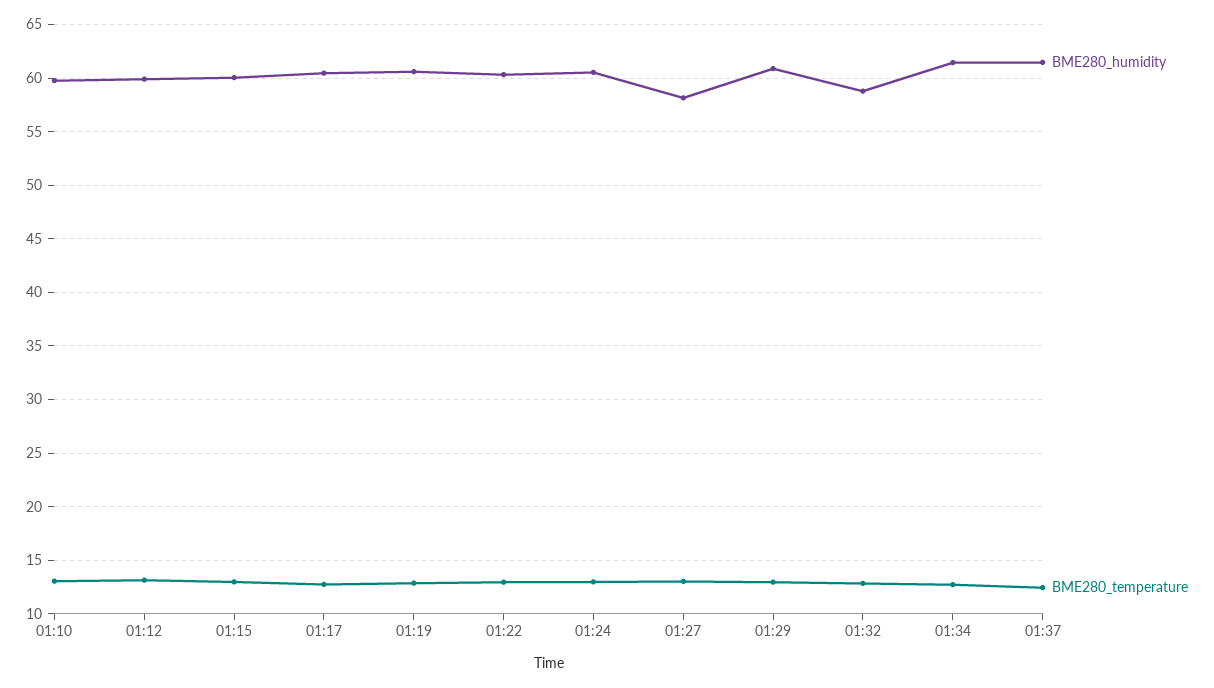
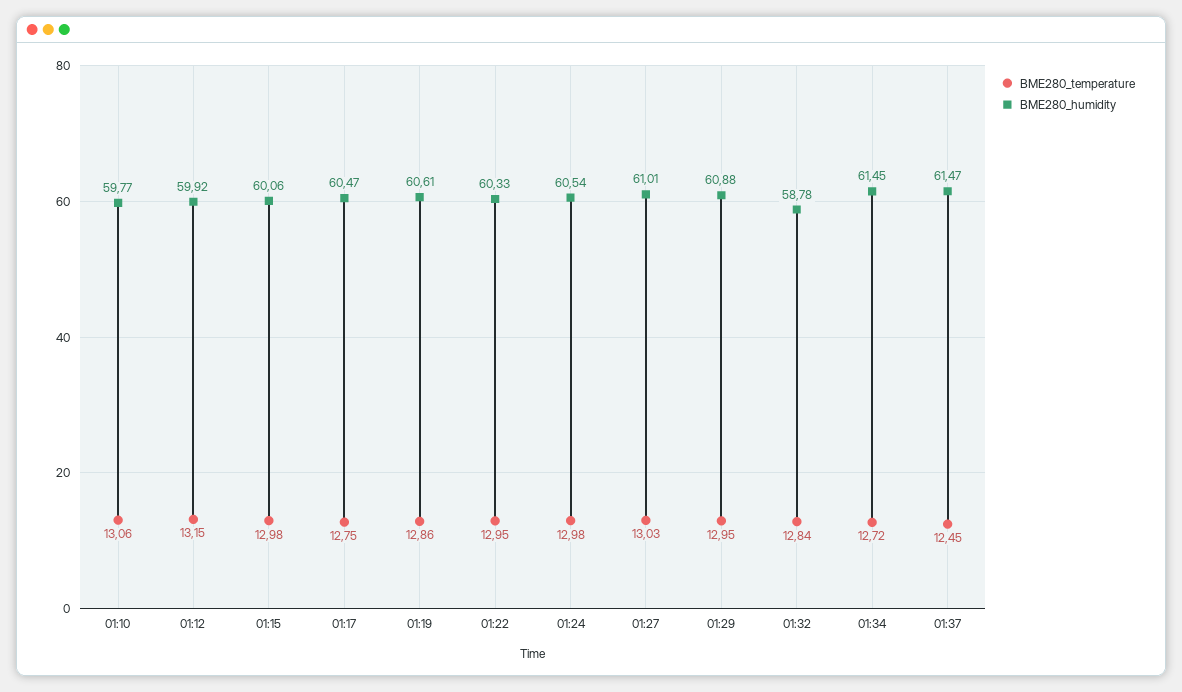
BME280_humidity, 01:27: 58 -> 61.01

